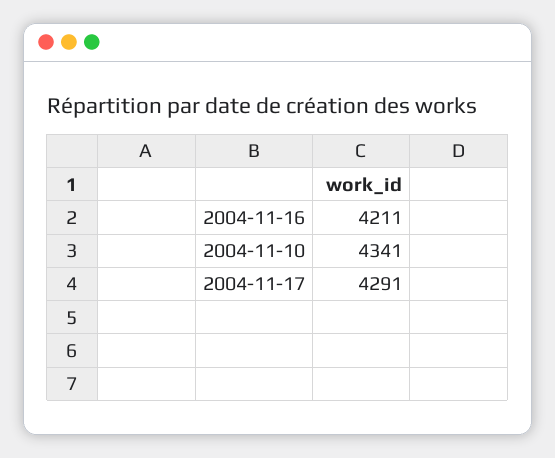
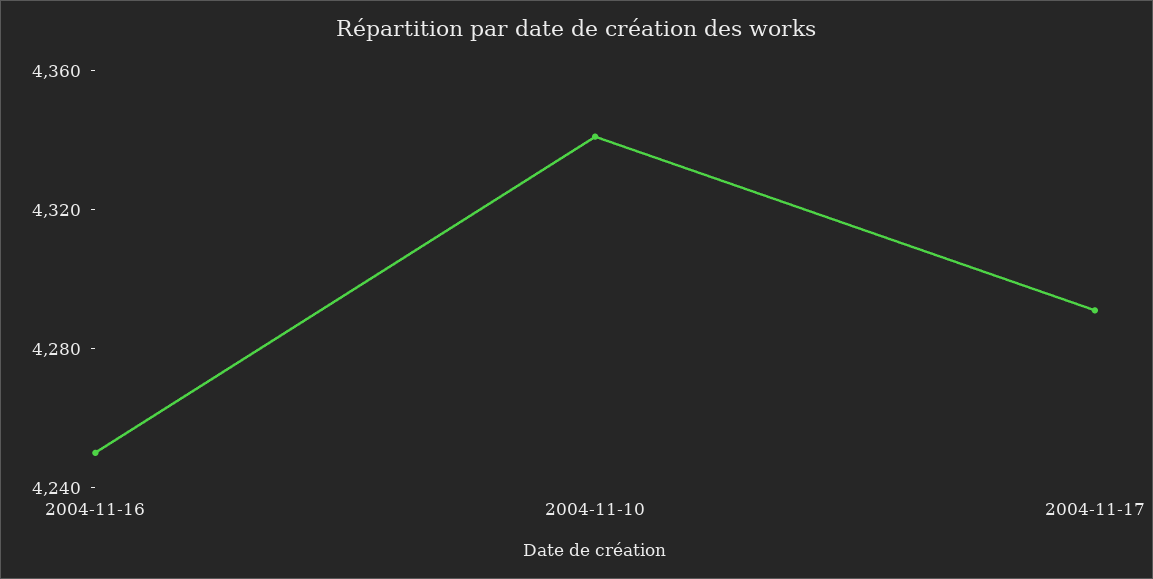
2004-11-16: 4211 -> 4250

